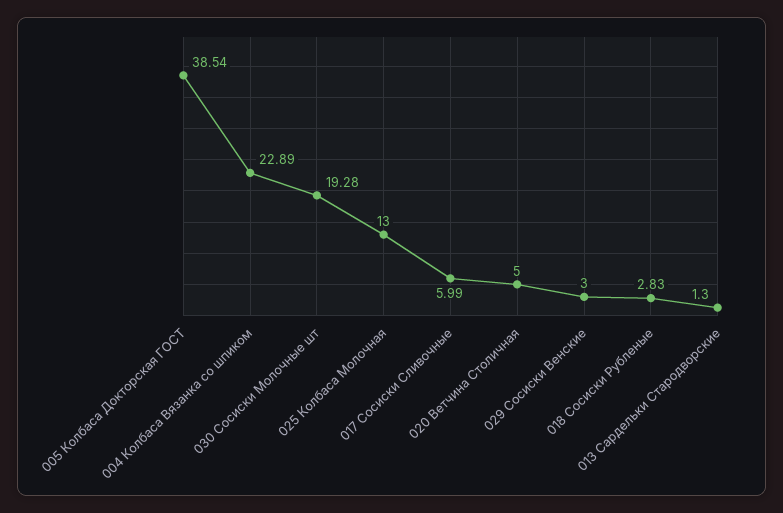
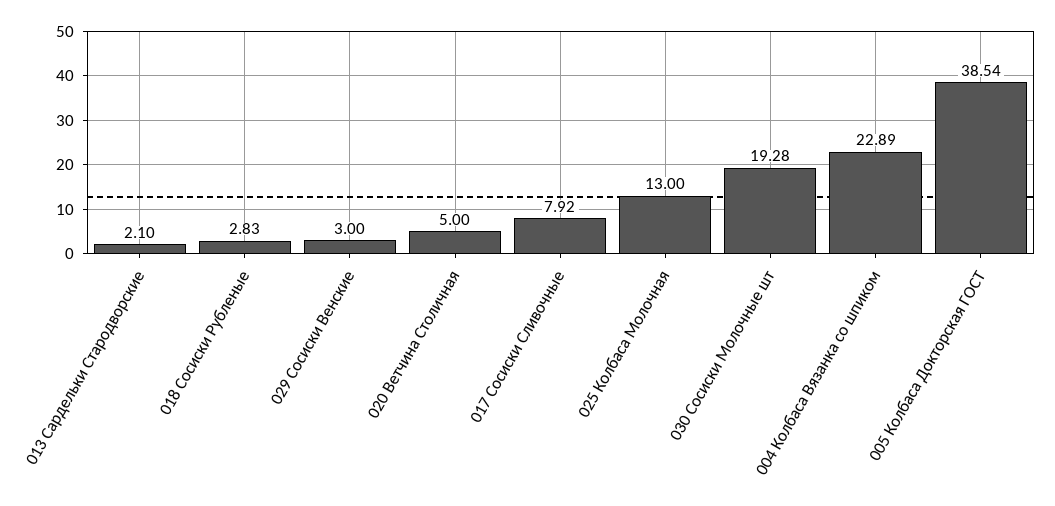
017 Сосиски Сливочные: 5.99 -> 7.92
013 Сардельки Стародворские: 1.3 -> 2.1

